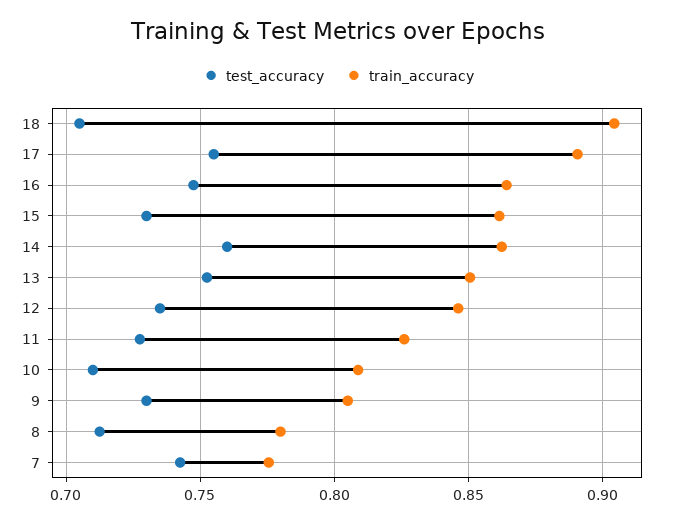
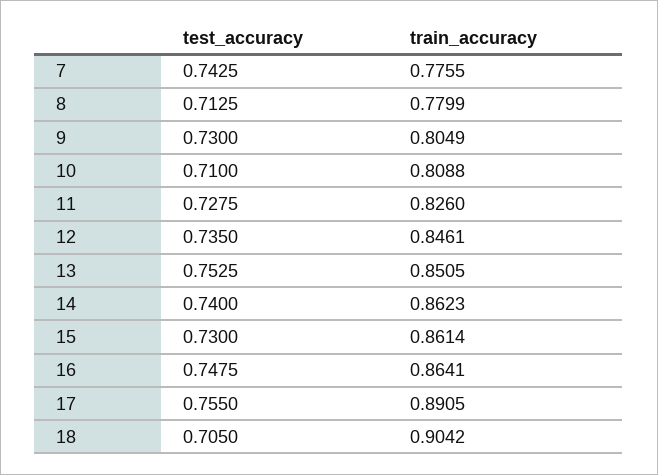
test_accuracy, 14: 0.76 -> 0.74

